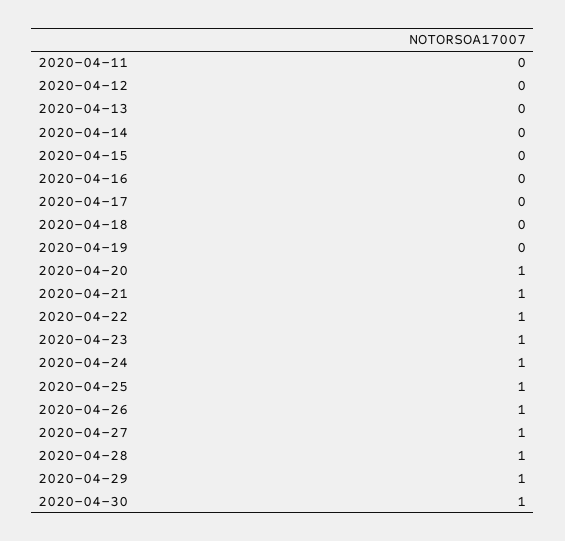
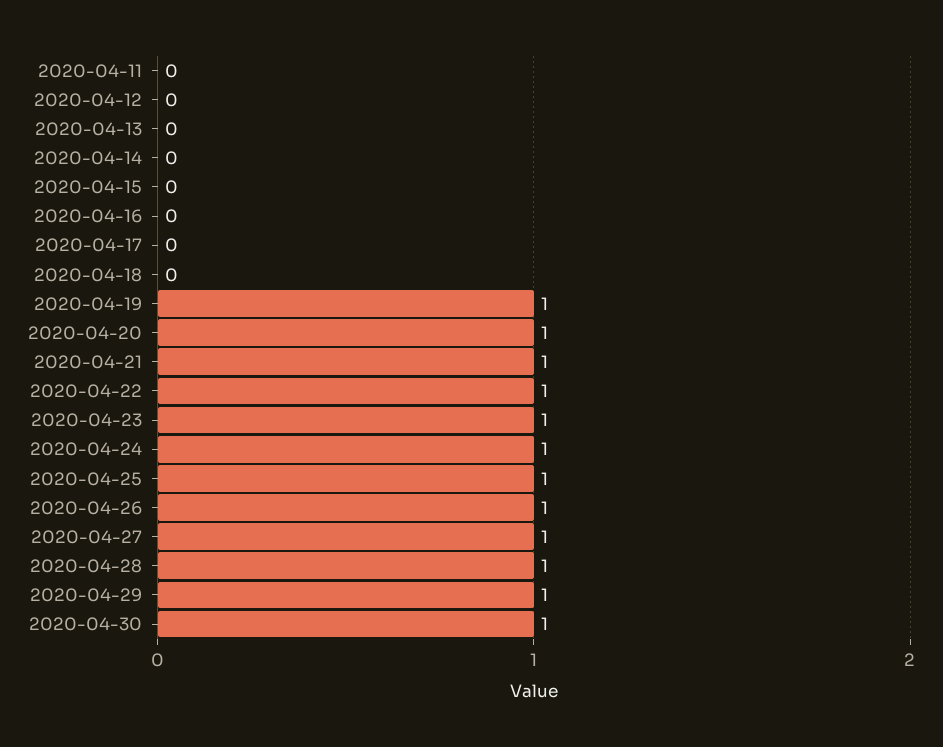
2020-04-19: 0 -> 1

